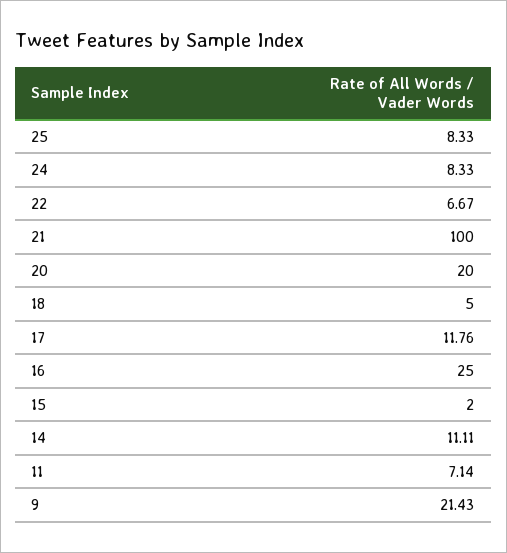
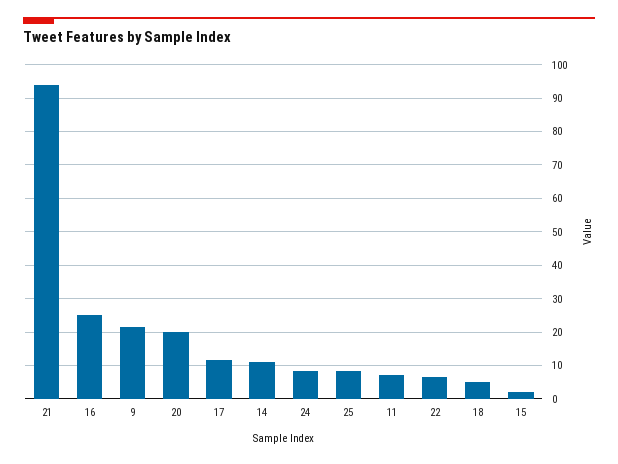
21: 100 -> 94

